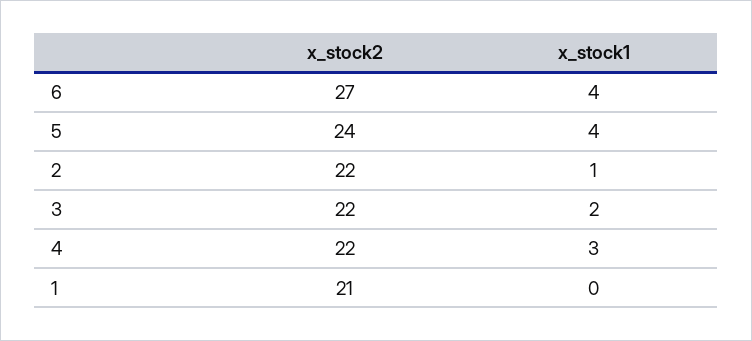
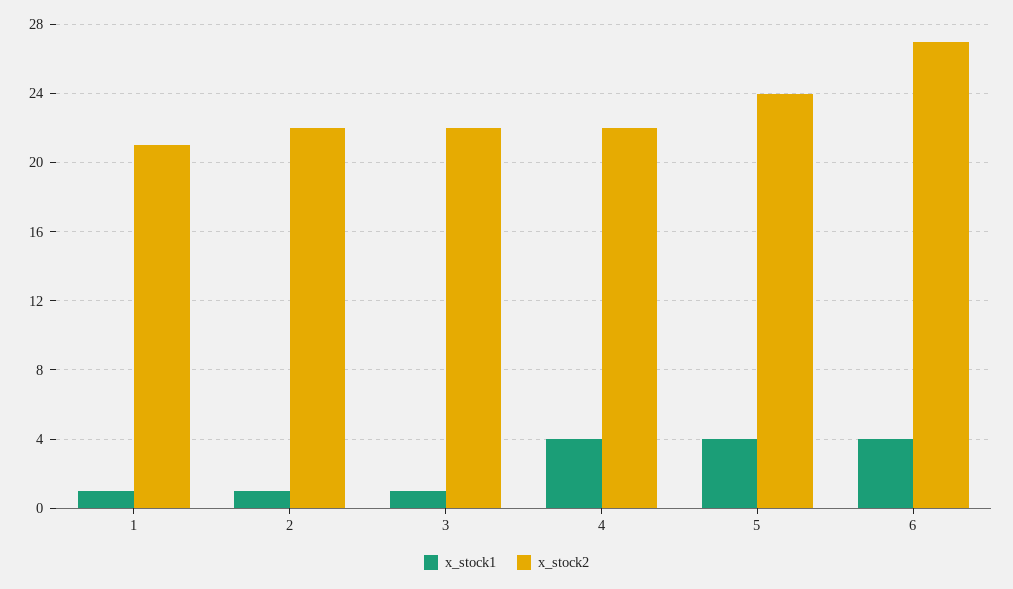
x_stock1, 3: 2 -> 1
x_stock1, 4: 3 -> 4
x_stock1, 1: 0 -> 1

